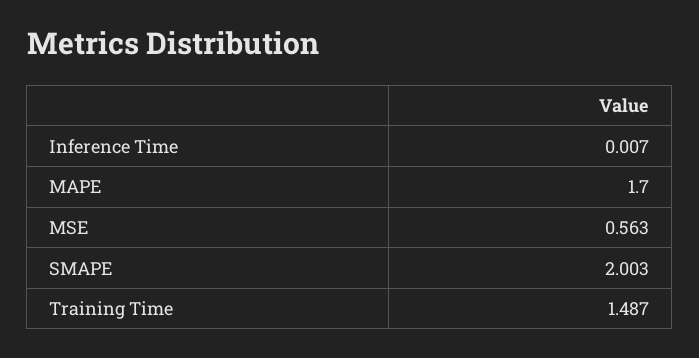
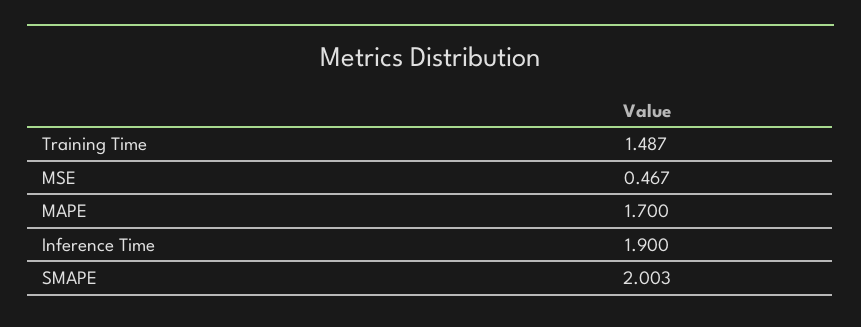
Inference Time: 0.007 -> 1.9
MSE: 0.563 -> 0.467

